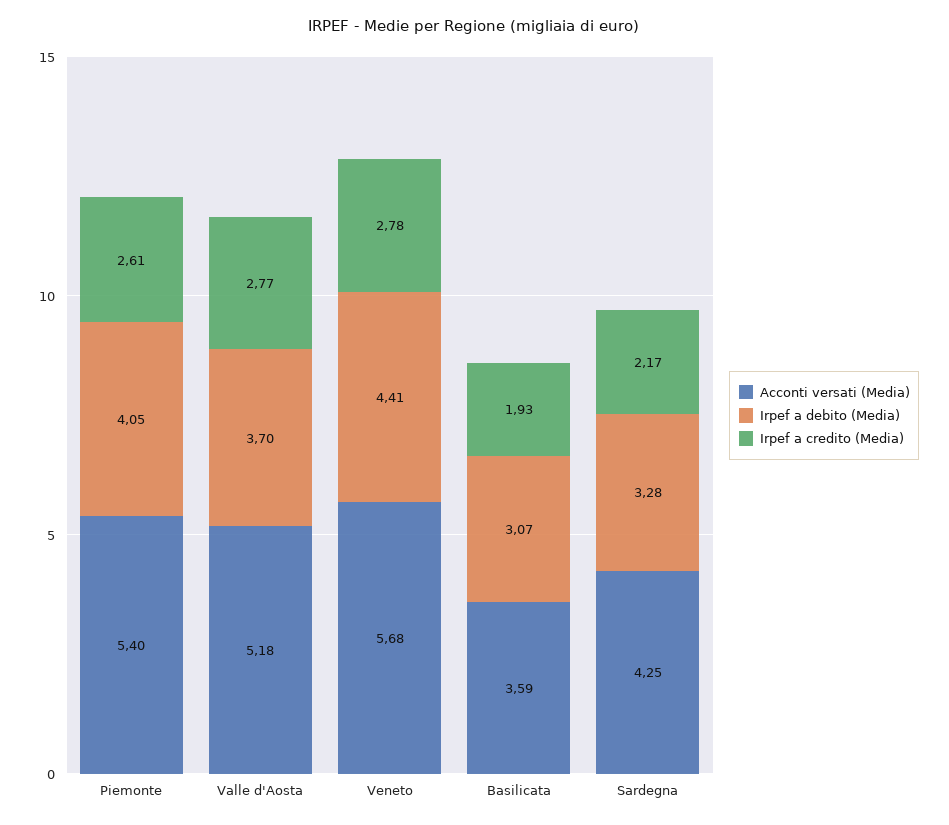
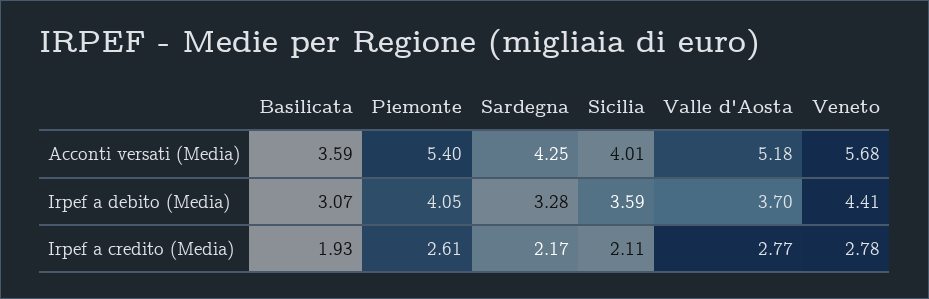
Acconti versati (Media), Sicilia: none -> 4.01
Irpef a debito (Media), Sicilia: none -> 3.59
Irpef a credito (Media), Sicilia: none -> 2.11

